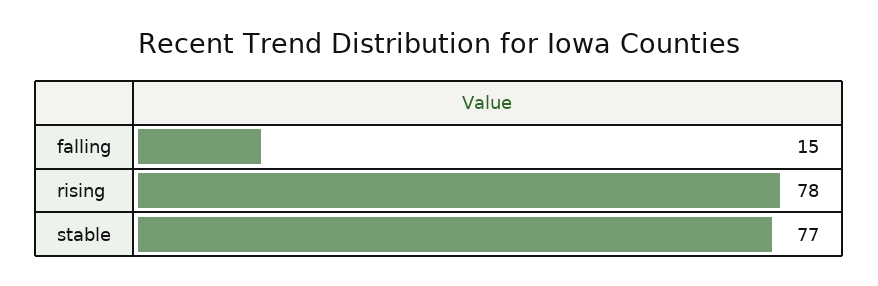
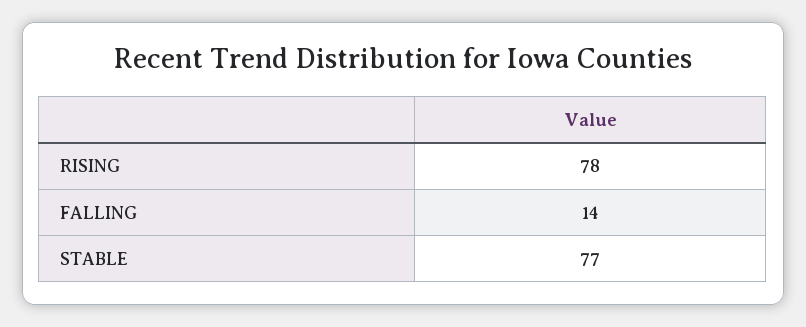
falling: 15 -> 14

